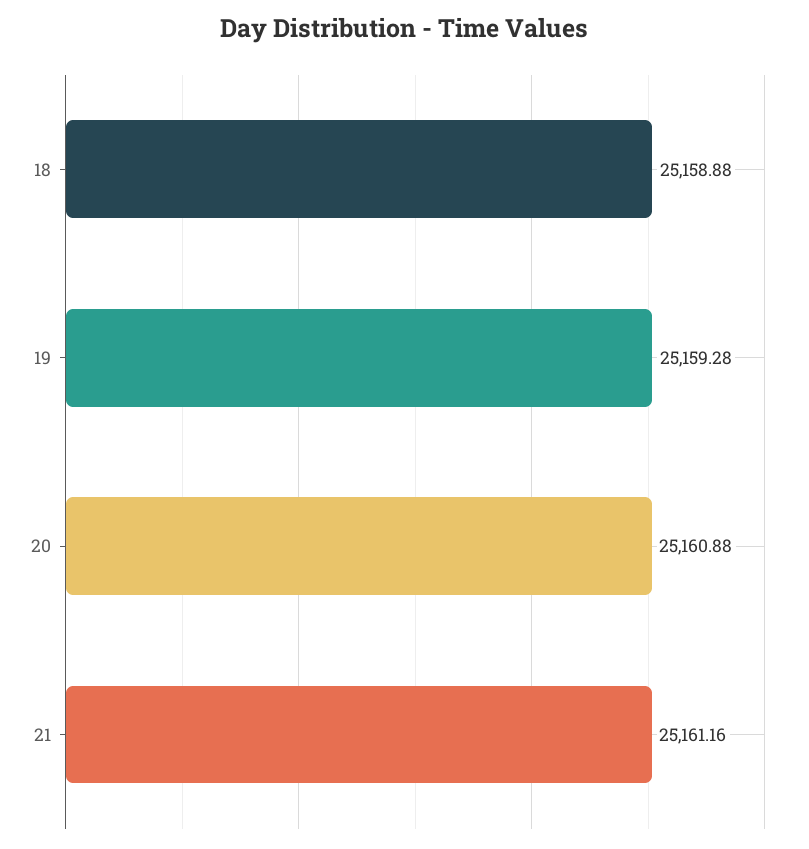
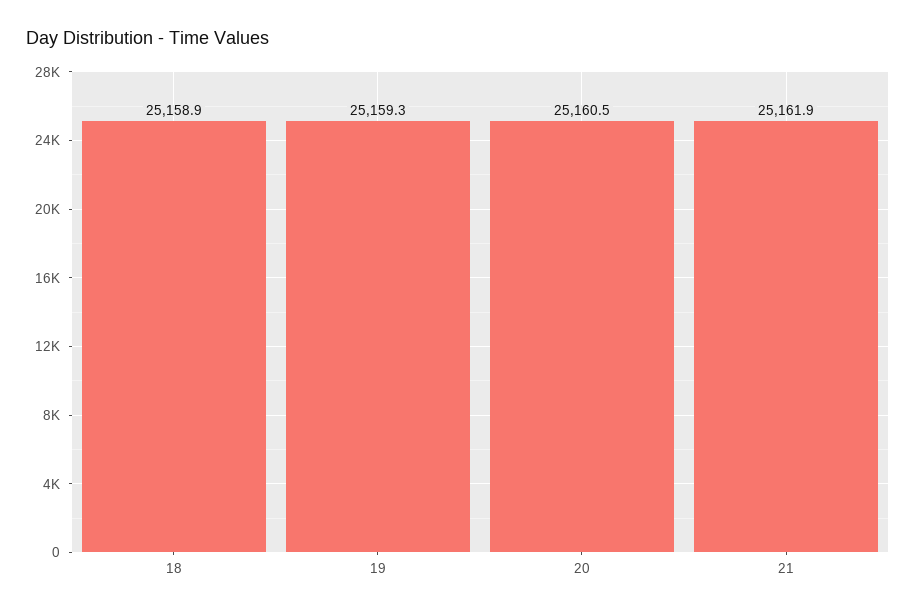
20: 25160.88 -> 25160.5
21: 25161.16 -> 25161.9

